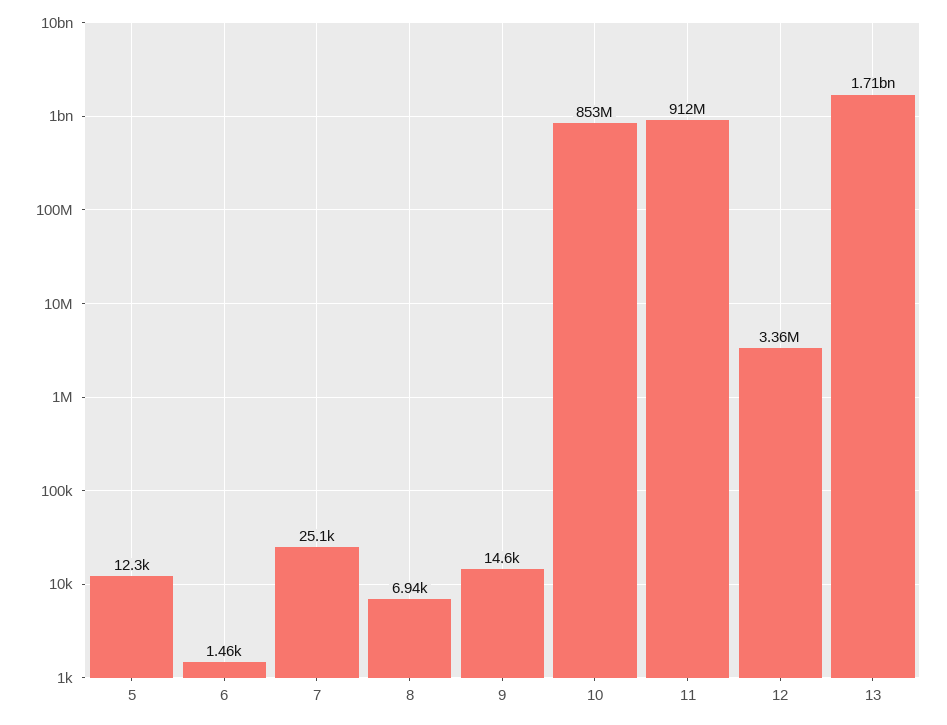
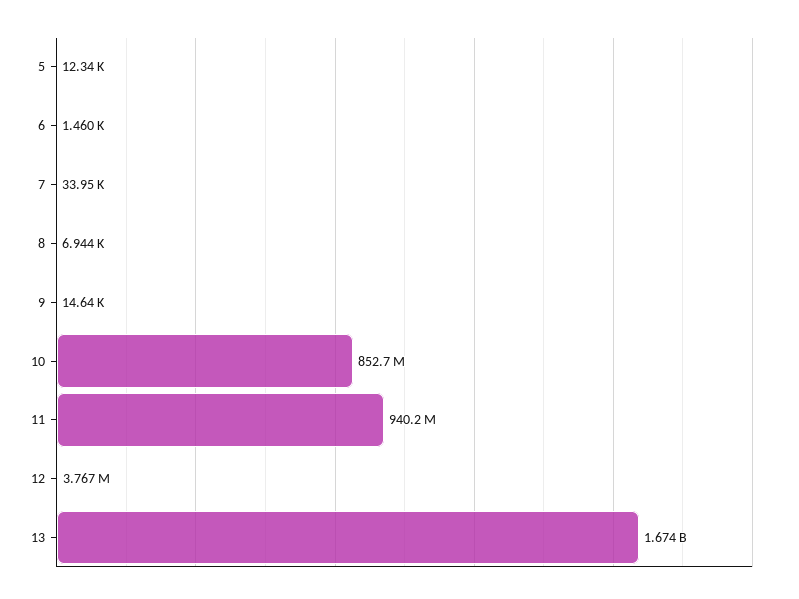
7: 25100 -> 33950
11: 912000000 -> 940200000
12: 3360000 -> 3767000
13: 1710000000 -> 1674000000

